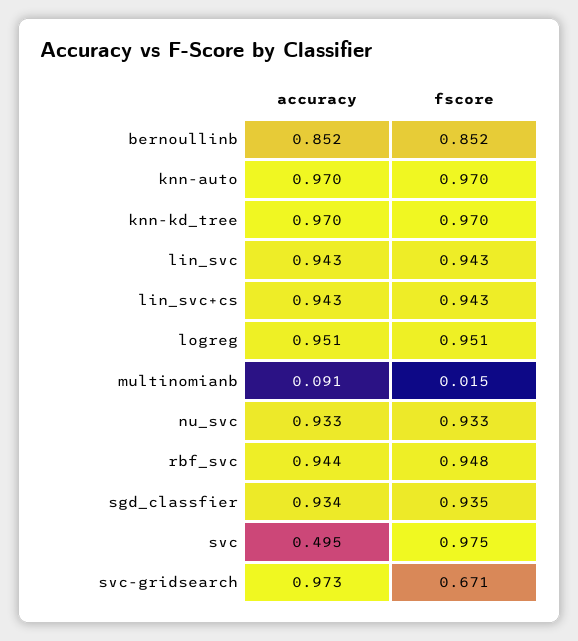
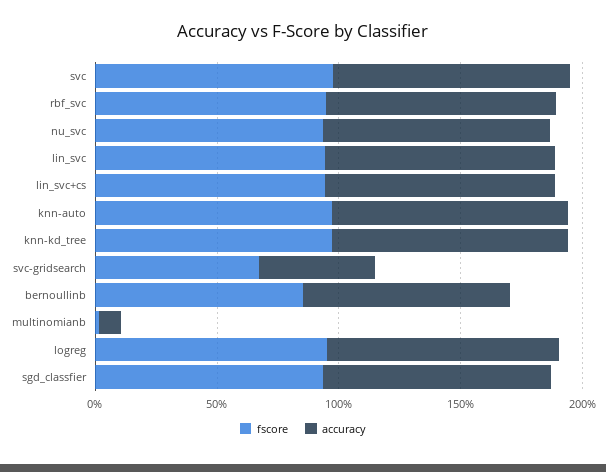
accuracy, svc: 0.495 -> 1
accuracy, svc-gridsearch: 0.973 -> 0.5

